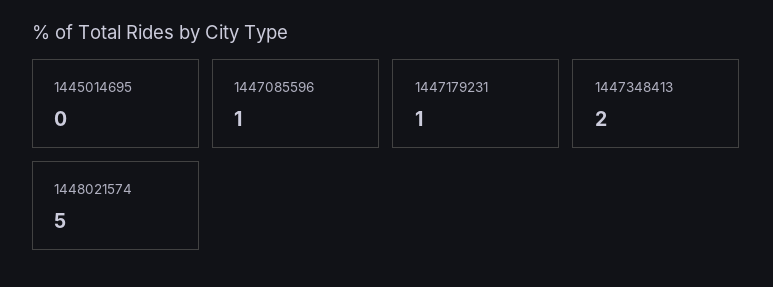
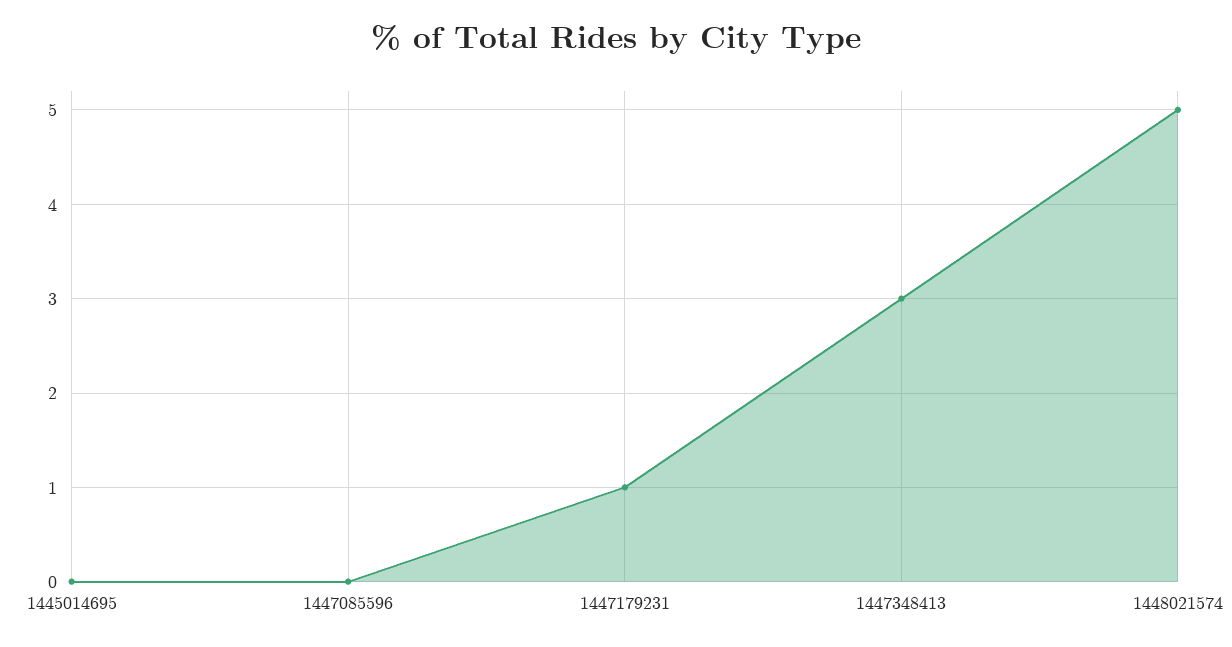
1447085596: 1 -> 0
1447348413: 2 -> 3

